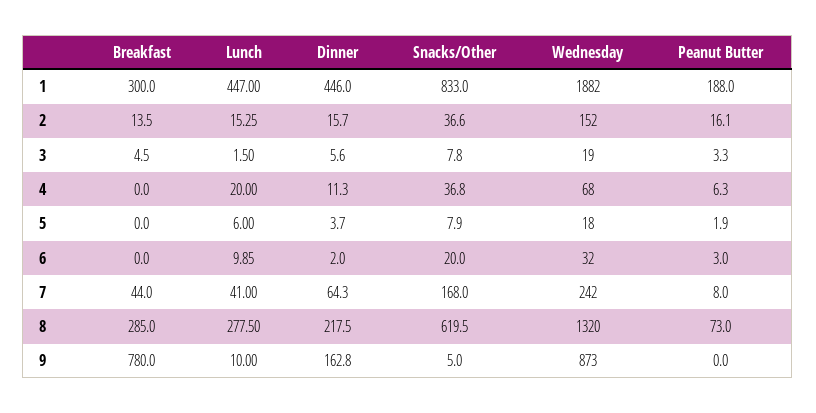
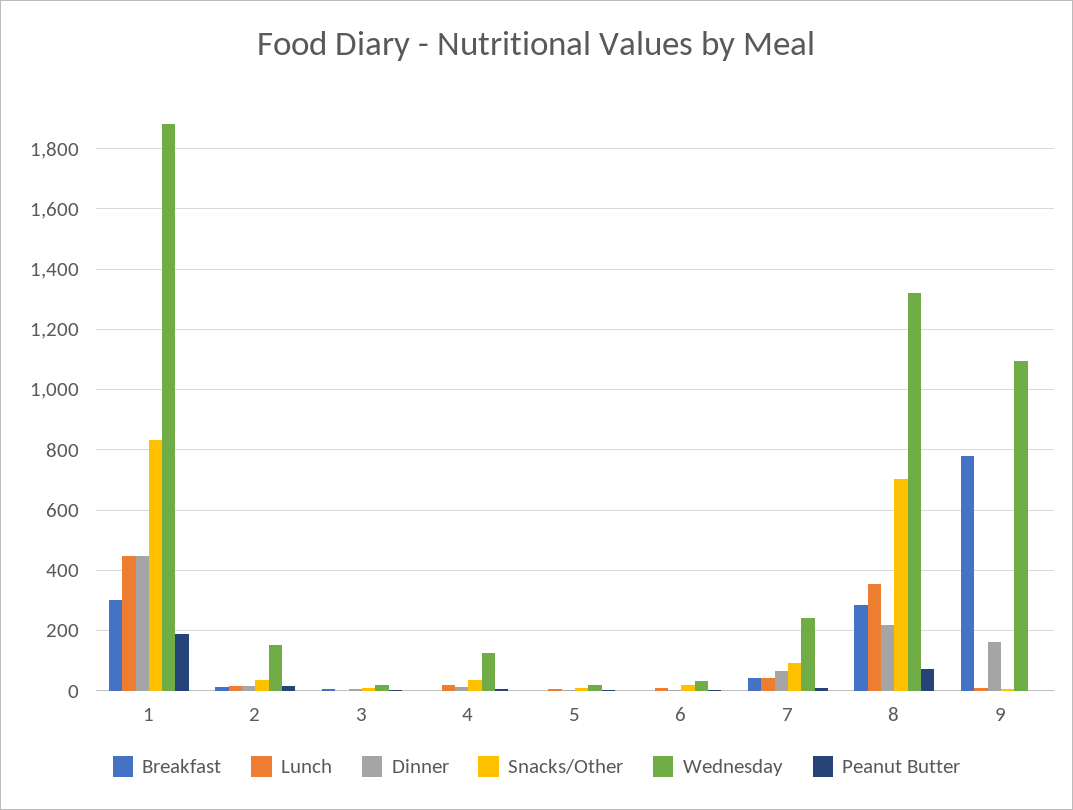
Wednesday, 4: 68 -> 120
Snacks/Other, 7: 168 -> 100
Lunch, 8: 277.5 -> 360
Snacks/Other, 8: 619.5 -> 700
Wednesday, 9: 873 -> 1100

